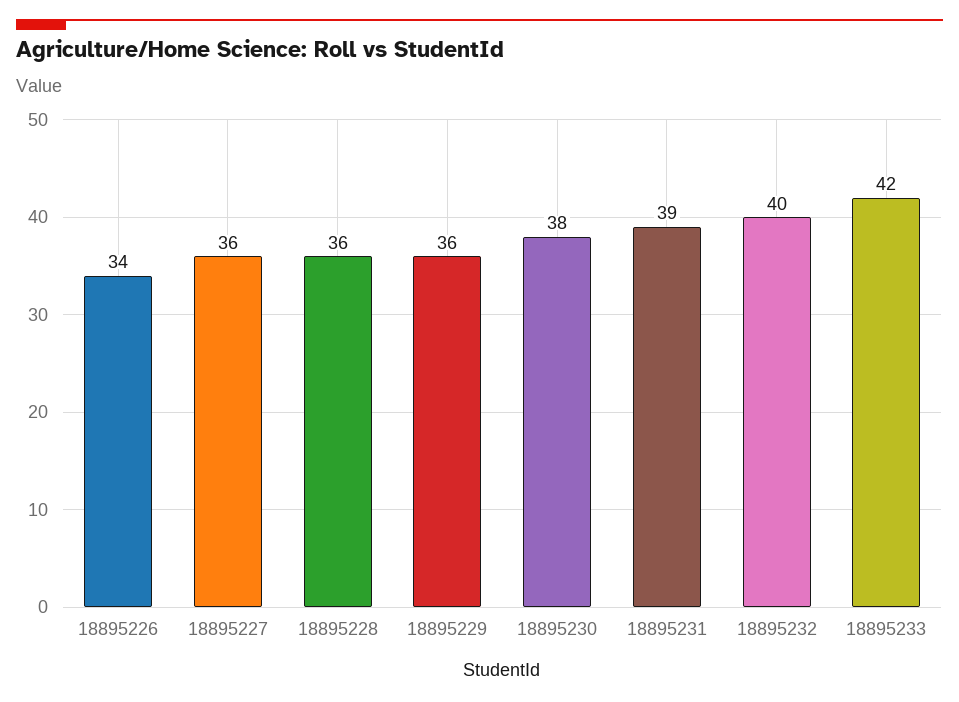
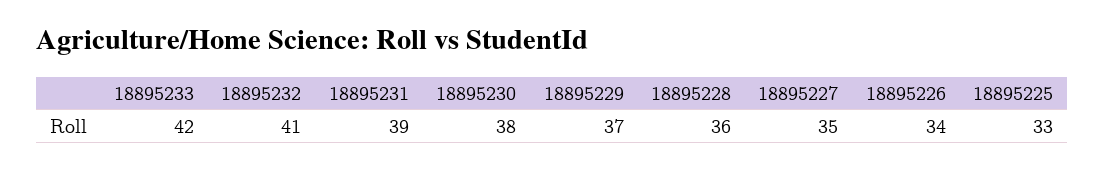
18895227: 36 -> 35
18895229: 36 -> 37
18895232: 40 -> 41
18895225: none -> 33

